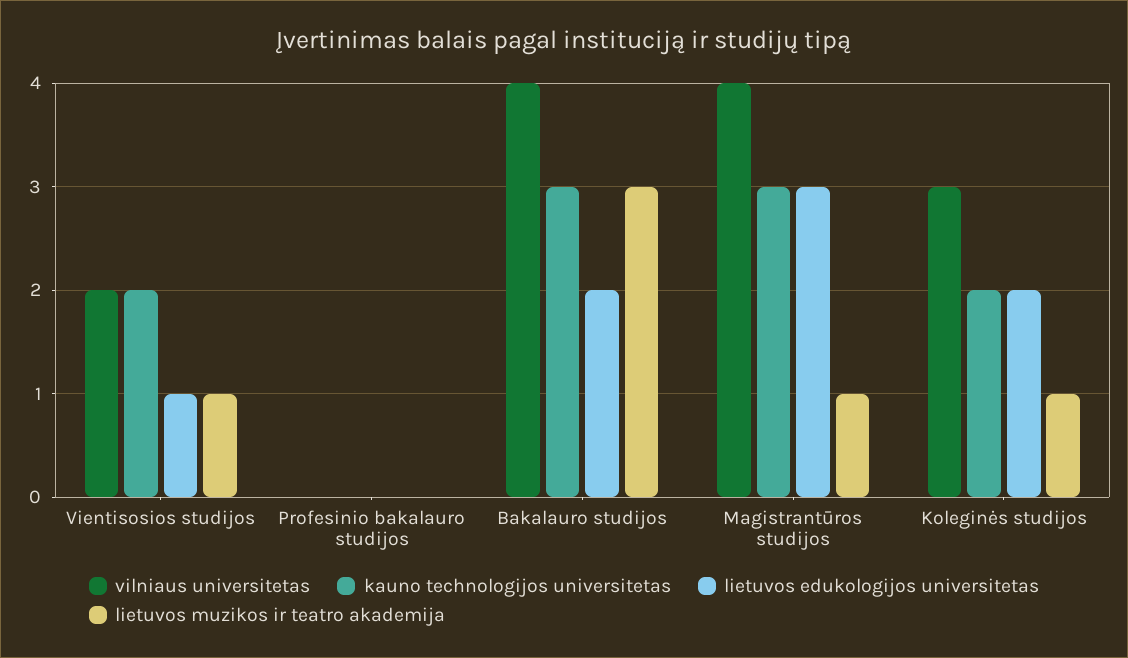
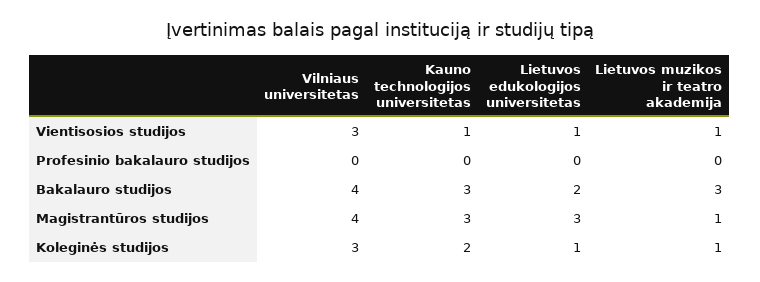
vilniaus universitetas, Vientisosios studijos: 2 -> 3
kauno technologijos universitetas, Vientisosios studijos: 2 -> 1
lietuvos edukologijos universitetas, Koleginės studijos: 2 -> 1

